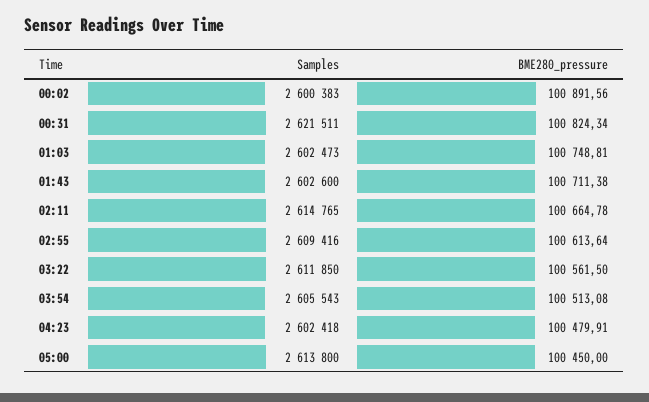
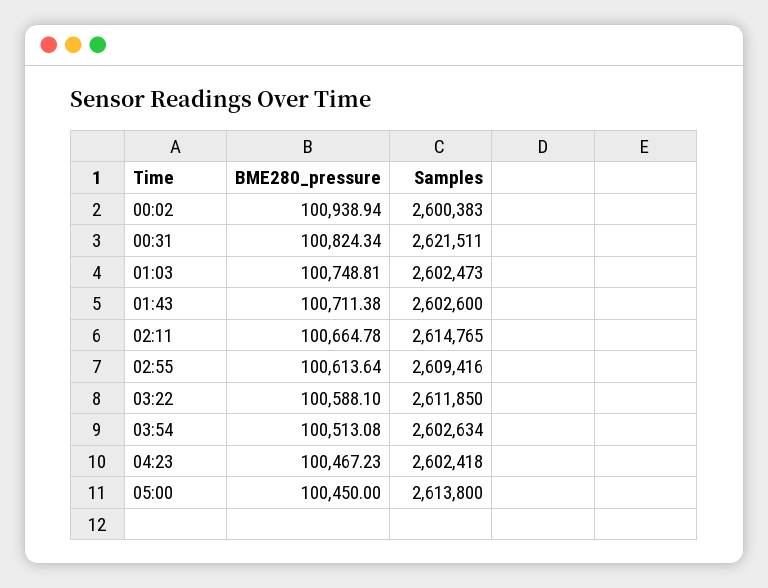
BME280_pressure, 00:02: 100891.56 -> 100938.94
BME280_pressure, 03:22: 100561.5 -> 100588.1
Samples, 03:54: 2605543 -> 2602634
BME280_pressure, 04:23: 100479.91 -> 100467.23

